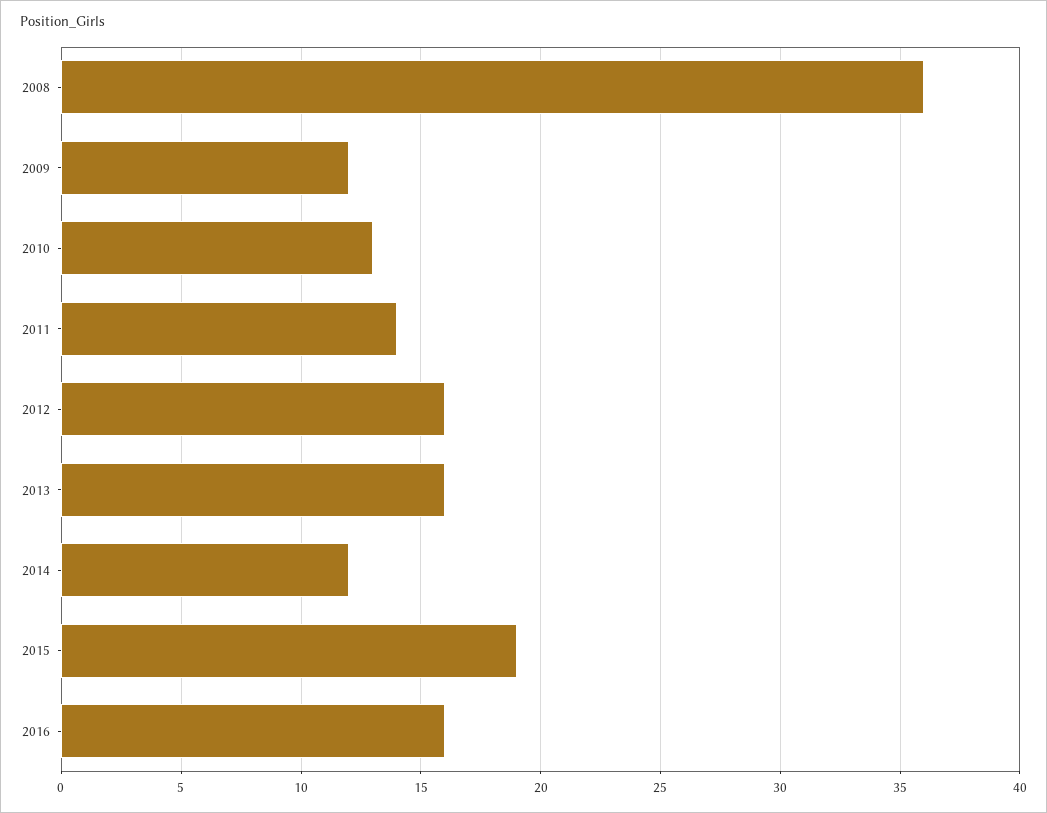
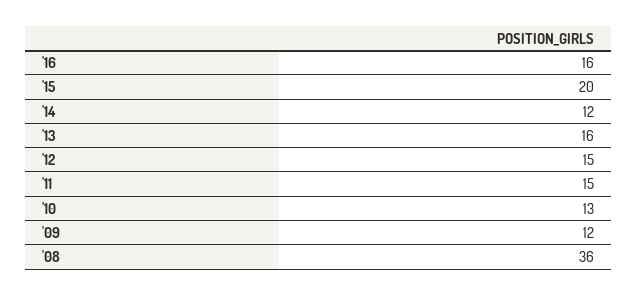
2011: 14 -> 15
2012: 16 -> 15
2015: 19 -> 20

